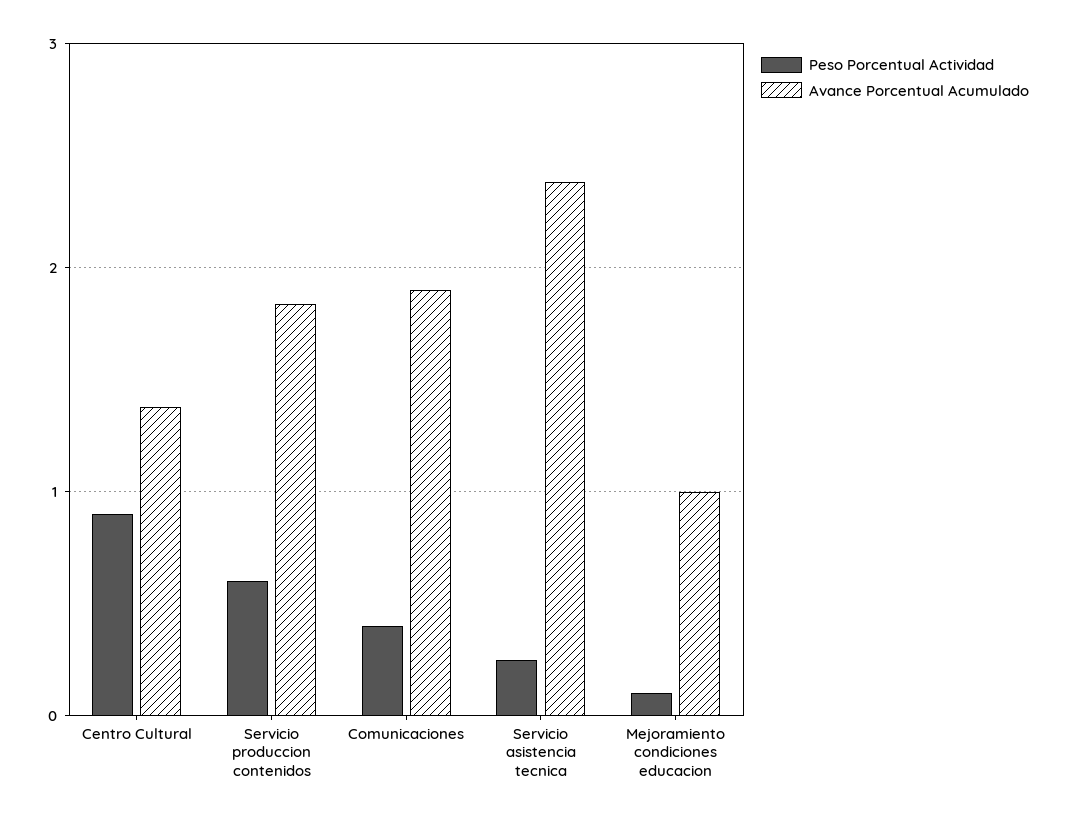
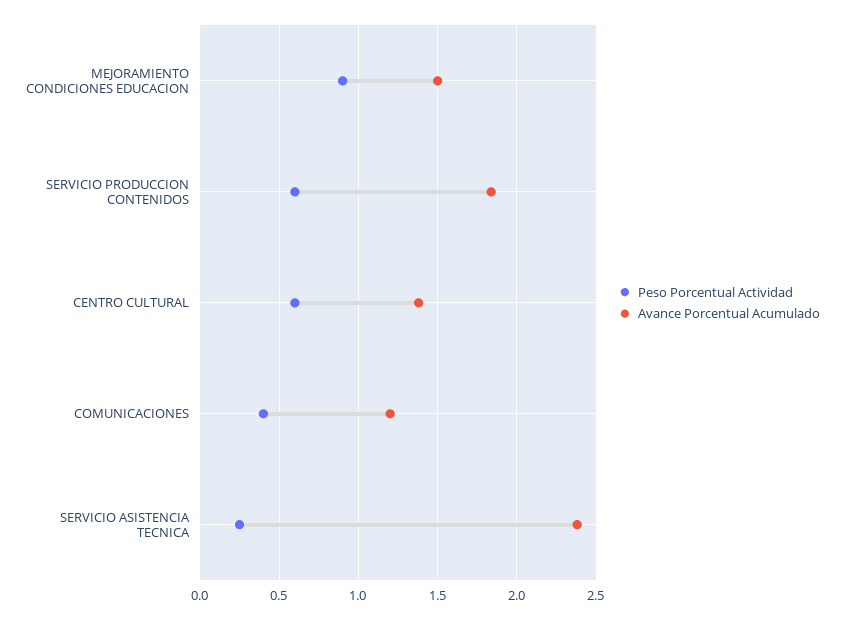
Peso Porcentual Actividad, Centro Cultural: 0.9 -> 0.6
Avance Porcentual Acumulado, Comunicaciones: 1.9 -> 1.2
Peso Porcentual Actividad, Mejoramiento condiciones educacion: 0.1 -> 0.9
Avance Porcentual Acumulado, Mejoramiento condiciones educacion: 1 -> 1.5

